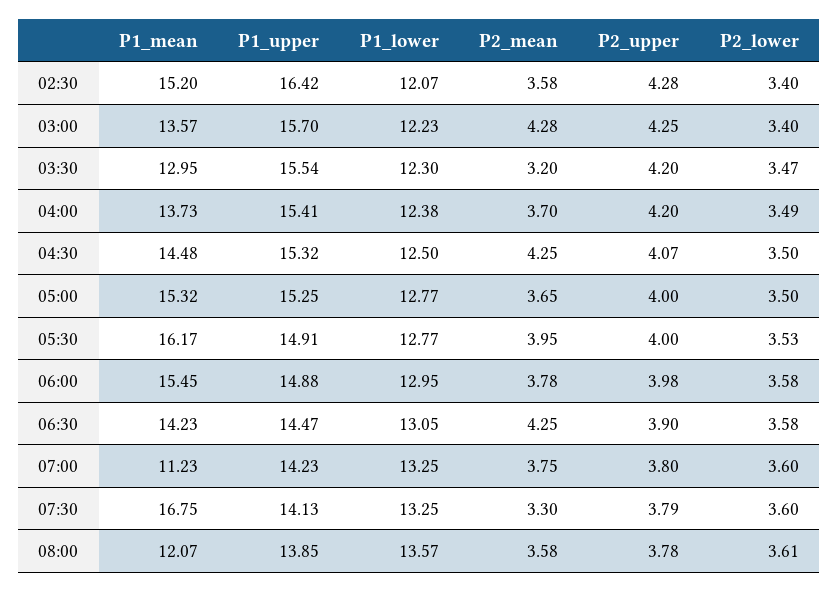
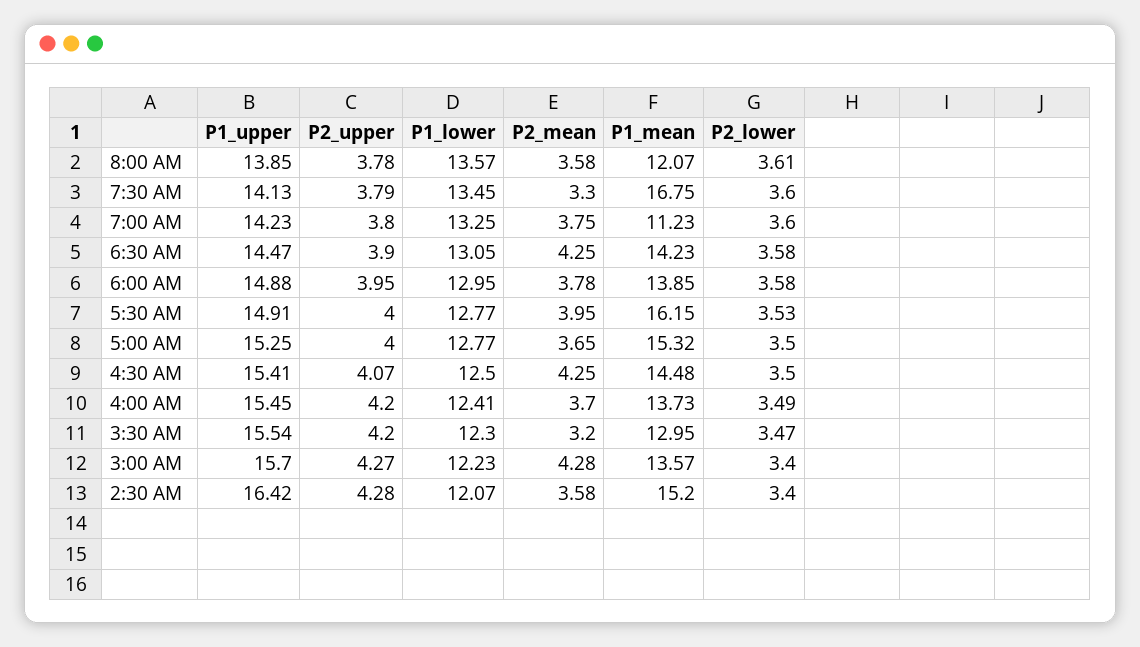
P2_upper, 03:00: 4.25 -> 4.27
P1_upper, 04:00: 15.41 -> 15.45
P1_lower, 04:00: 12.38 -> 12.41
P1_upper, 04:30: 15.32 -> 15.41
P1_mean, 05:30: 16.17 -> 16.15
P1_mean, 06:00: 15.45 -> 13.85
P2_upper, 06:00: 3.98 -> 3.95
P1_lower, 07:30: 13.25 -> 13.45

